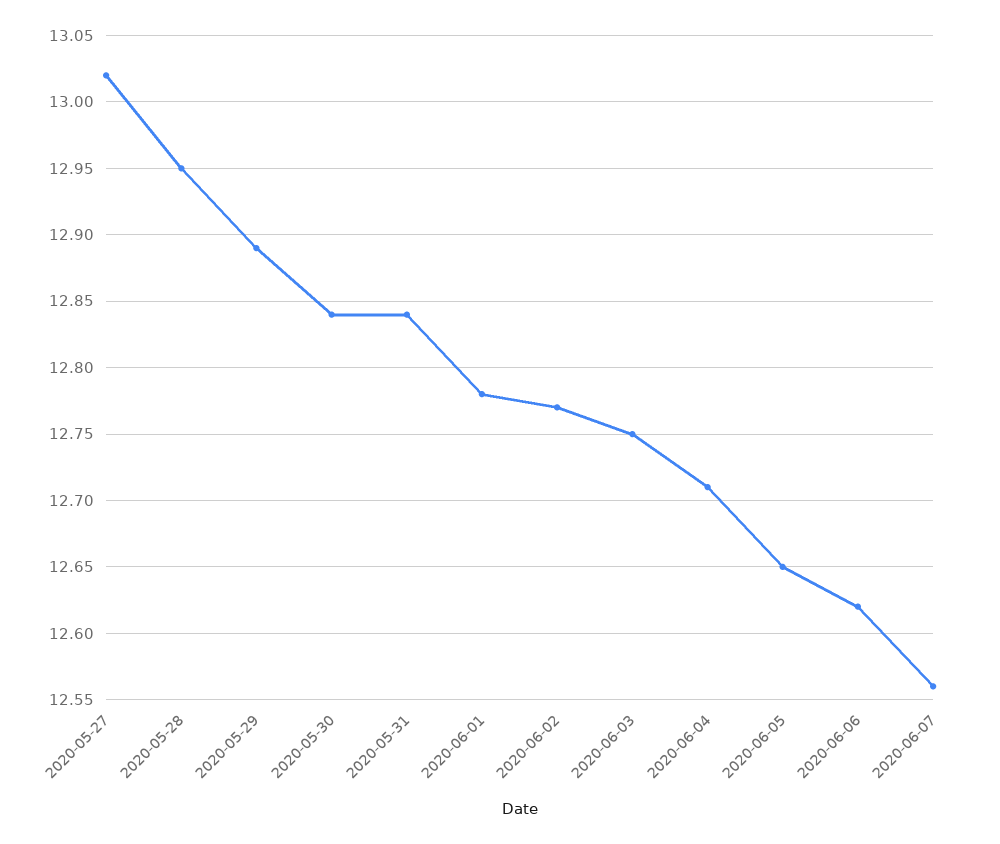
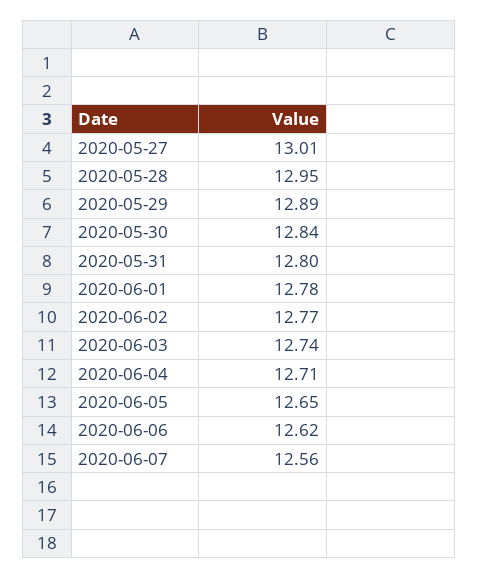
2020-05-27: 13.02 -> 13.01
2020-05-31: 12.84 -> 12.8
2020-06-03: 12.75 -> 12.74

